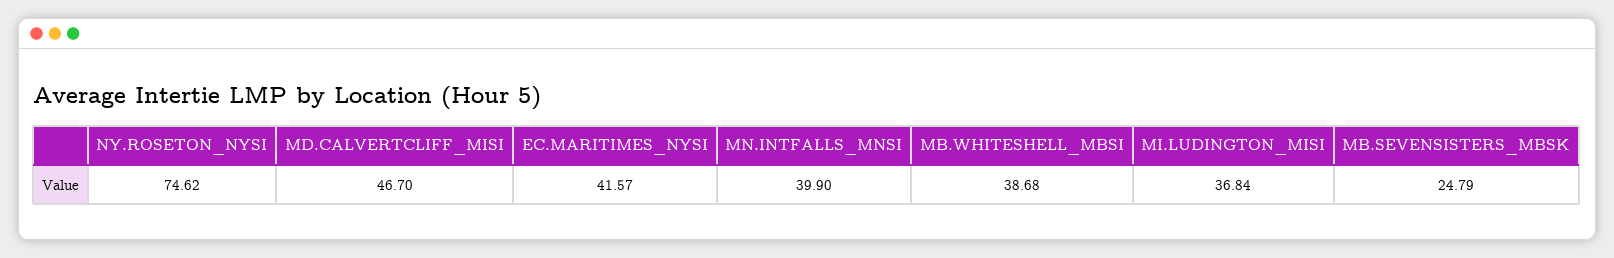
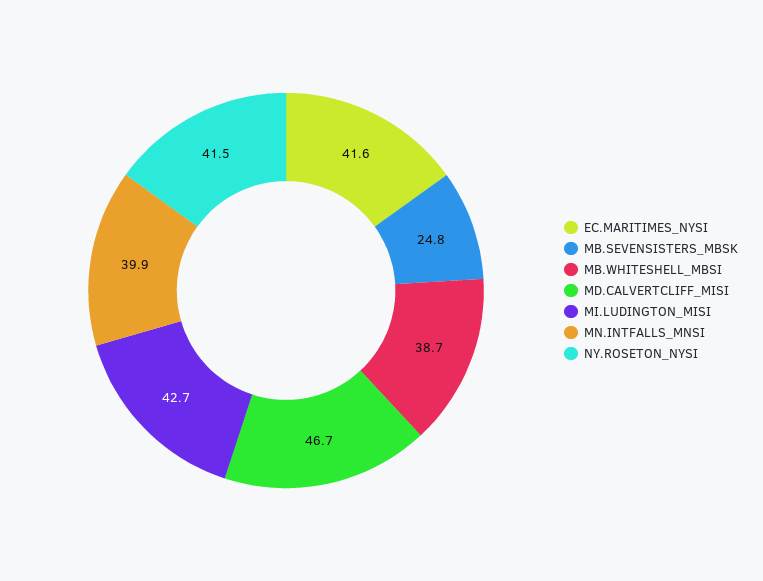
NY.ROSETON_NYSI: 74.62 -> 41.5
MI.LUDINGTON_MISI: 36.84 -> 42.7

